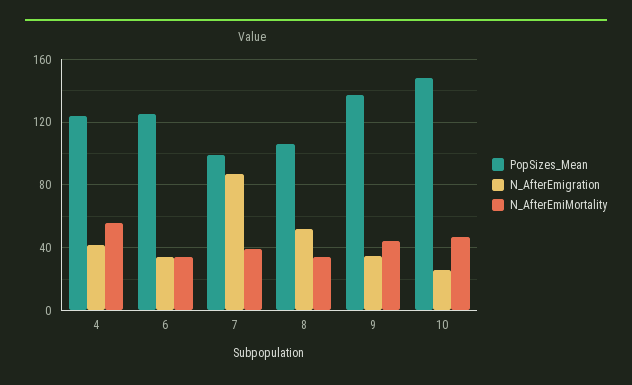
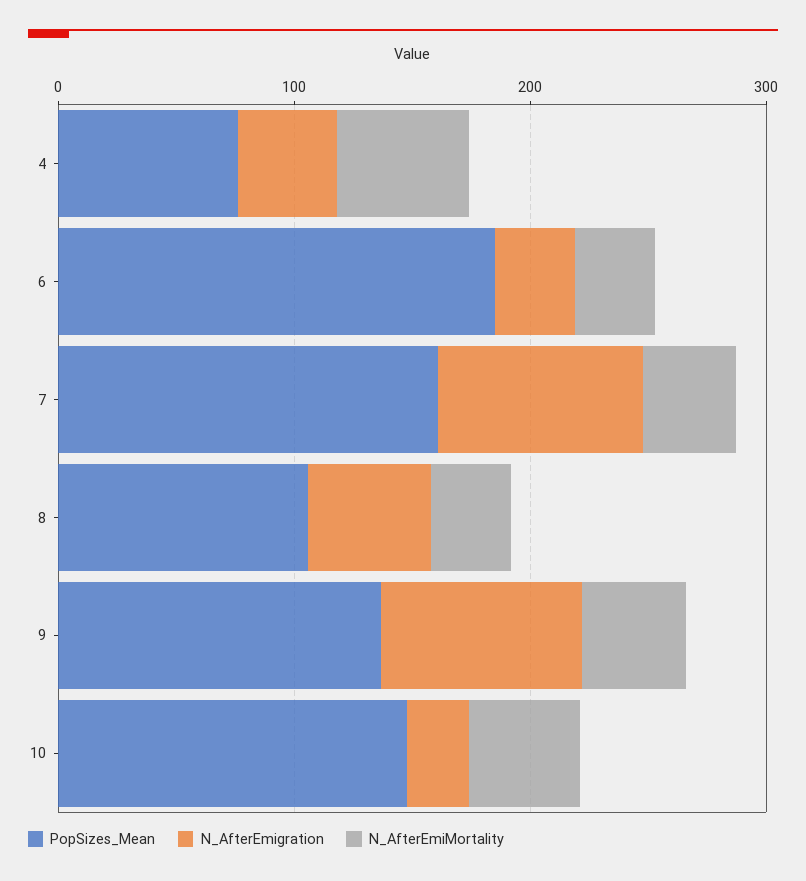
PopSizes_Mean, 4: 125 -> 80
PopSizes_Mean, 6: 125 -> 180
PopSizes_Mean, 7: 100 -> 160
N_AfterEmigration, 9: 35 -> 80

